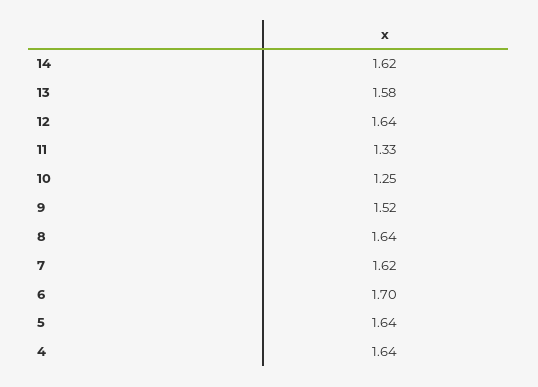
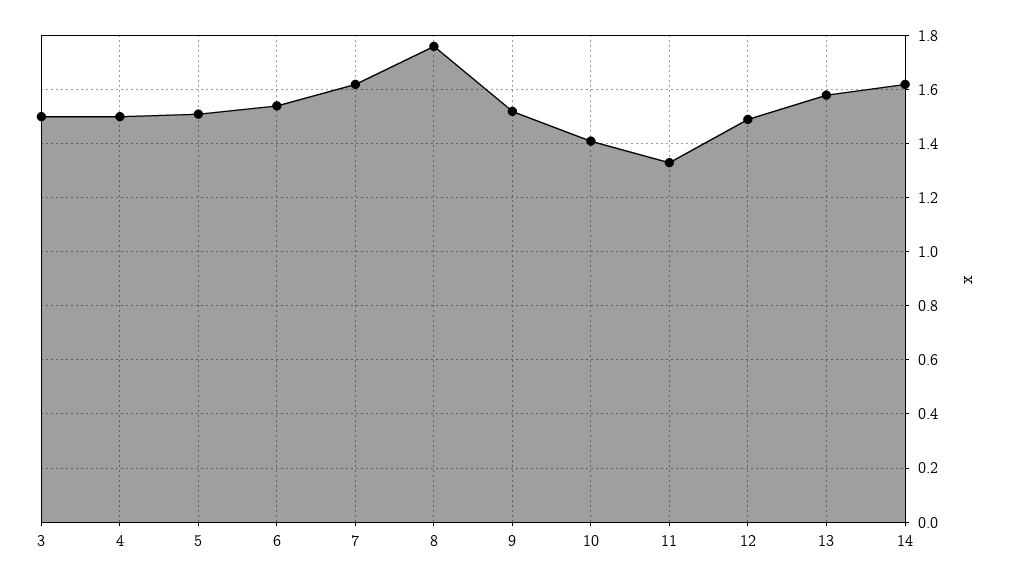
12: 1.64 -> 1.5
10: 1.25 -> 1.4
8: 1.64 -> 1.75
6: 1.7 -> 1.55
5: 1.64 -> 1.5
4: 1.64 -> 1.5
3: none -> 1.5

